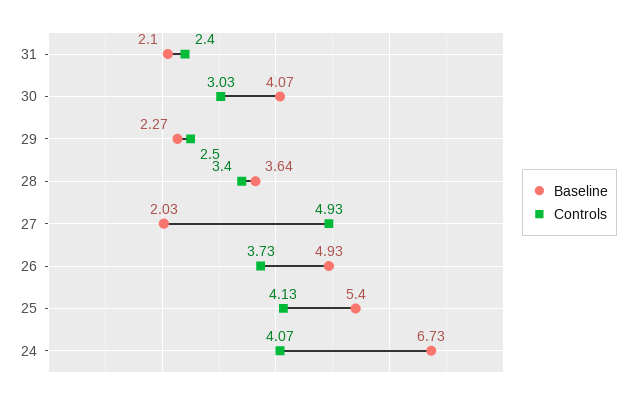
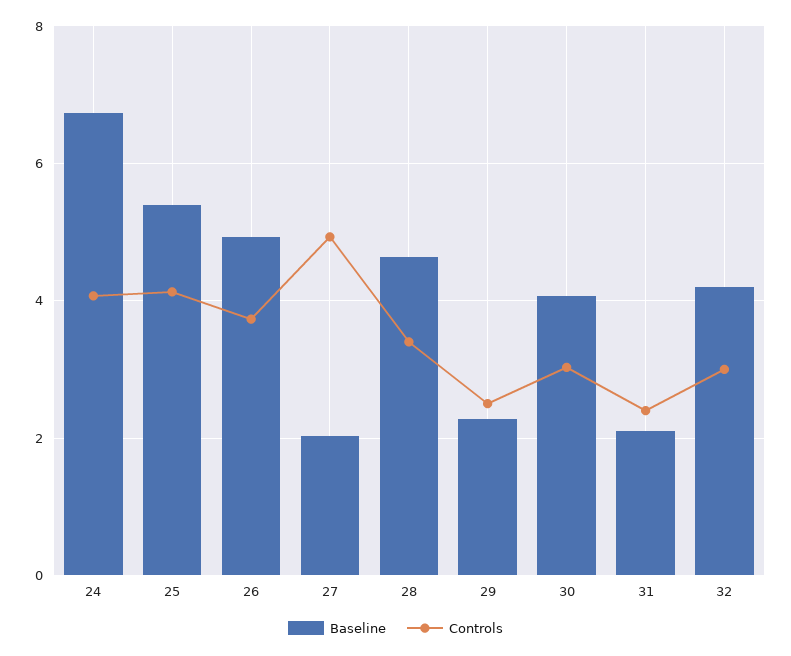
Baseline, 28: 3.64 -> 4.6
Baseline, 32: none -> 4.2
Controls, 32: none -> 3

